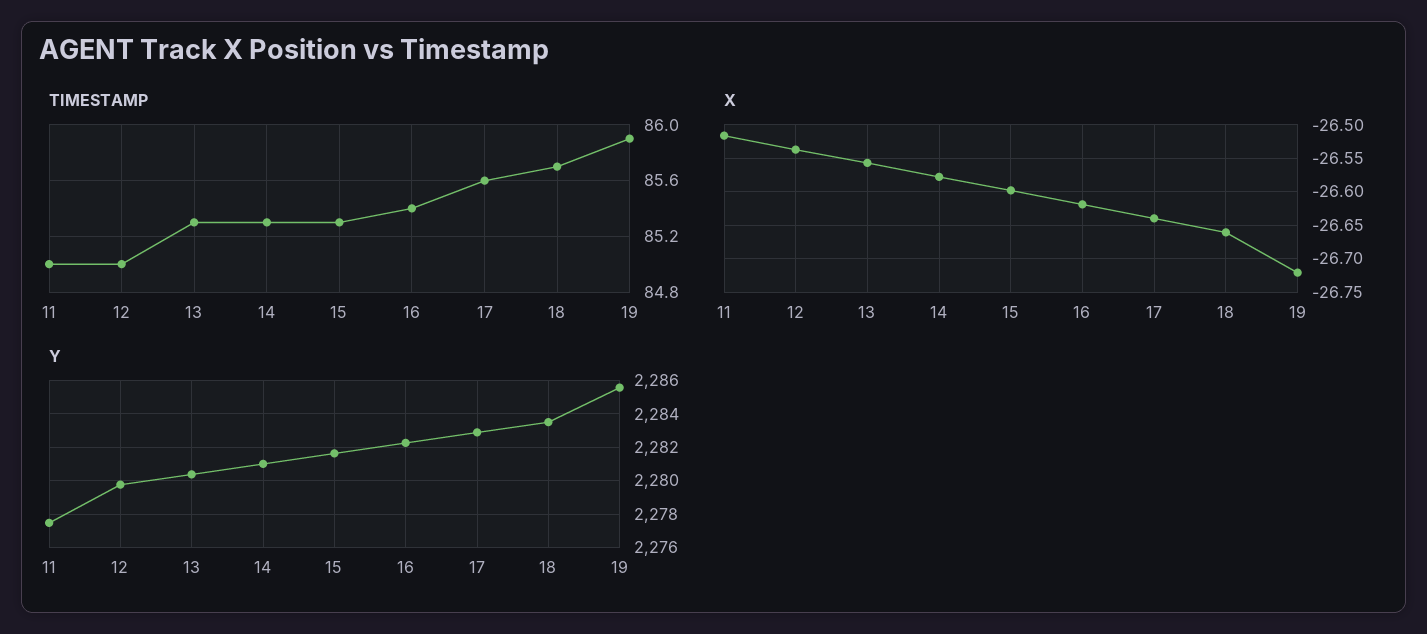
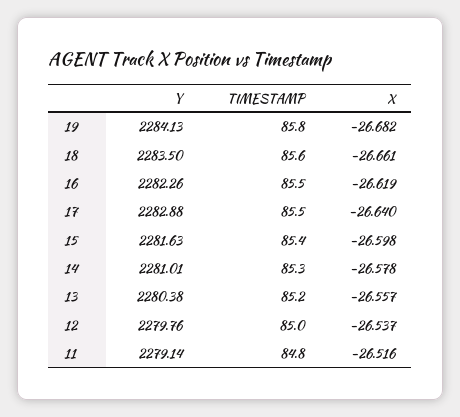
TIMESTAMP, 11: 85 -> 84.8
TIMESTAMP, 13: 85.3 -> 85.2
TIMESTAMP, 15: 85.3 -> 85.4
TIMESTAMP, 16: 85.4 -> 85.5
TIMESTAMP, 17: 85.6 -> 85.5
TIMESTAMP, 18: 85.7 -> 85.6
TIMESTAMP, 19: 85.9 -> 85.8
X, 19: -26.72 -> -26.682
Y, 11: 2277.5 -> 2279.14
Y, 19: 2285.5 -> 2284.13

